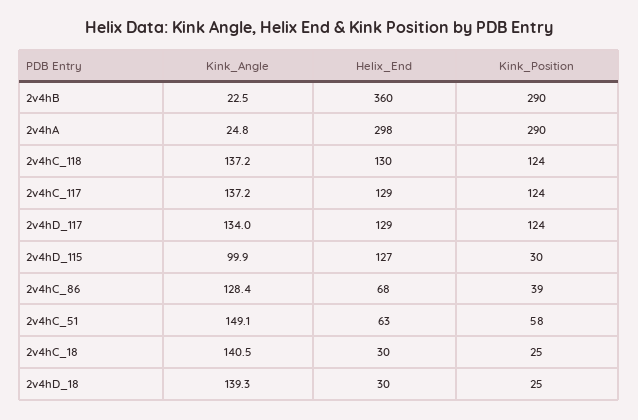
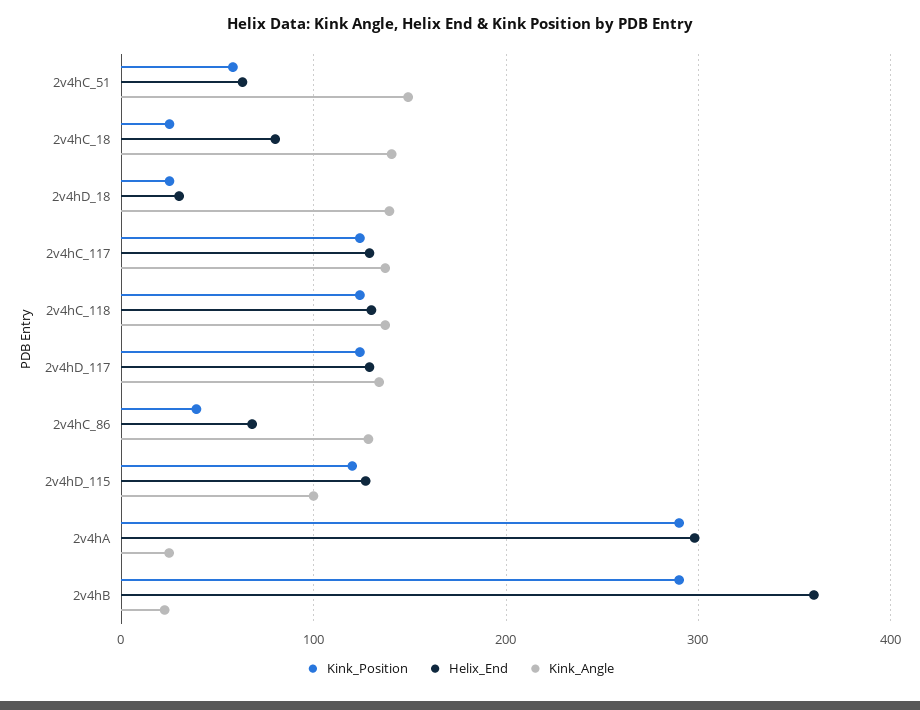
Kink_Position, 2v4hD_115: 30 -> 120
Helix_End, 2v4hC_18: 30 -> 80

